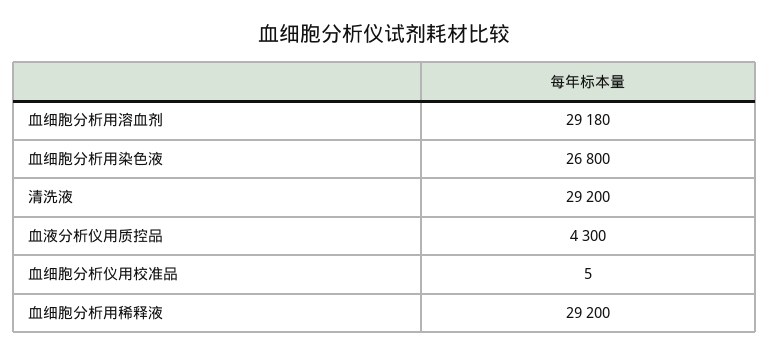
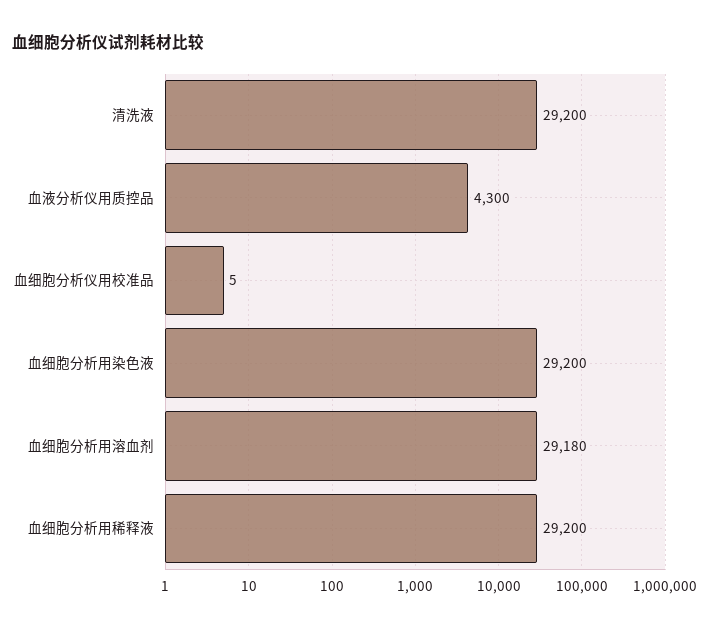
血细胞分析用染色液: 26800 -> 29200

